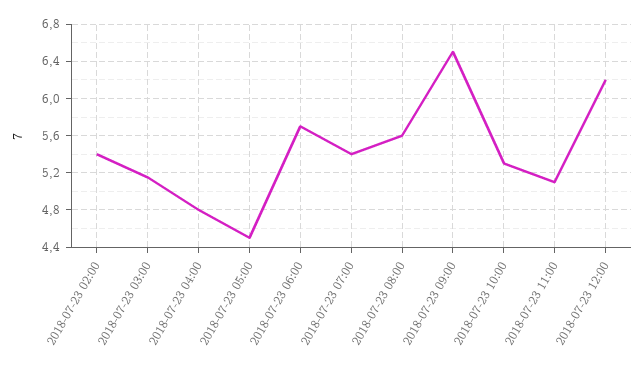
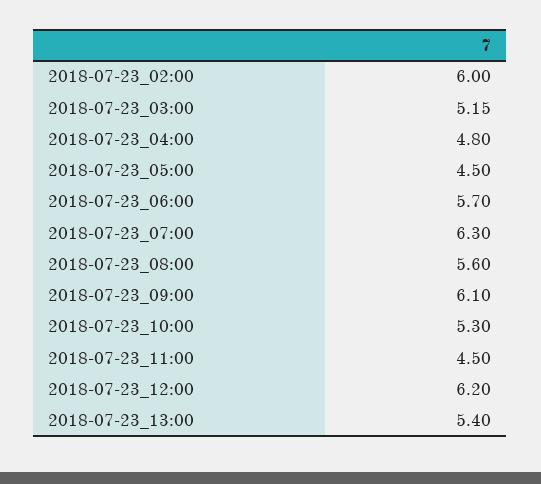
2018-07-23 02:00: 5.4 -> 6
2018-07-23 07:00: 5.4 -> 6.3
2018-07-23 09:00: 6.5 -> 6.1
2018-07-23 11:00: 5.1 -> 4.5
2018-07-23_13:00: none -> 5.4

